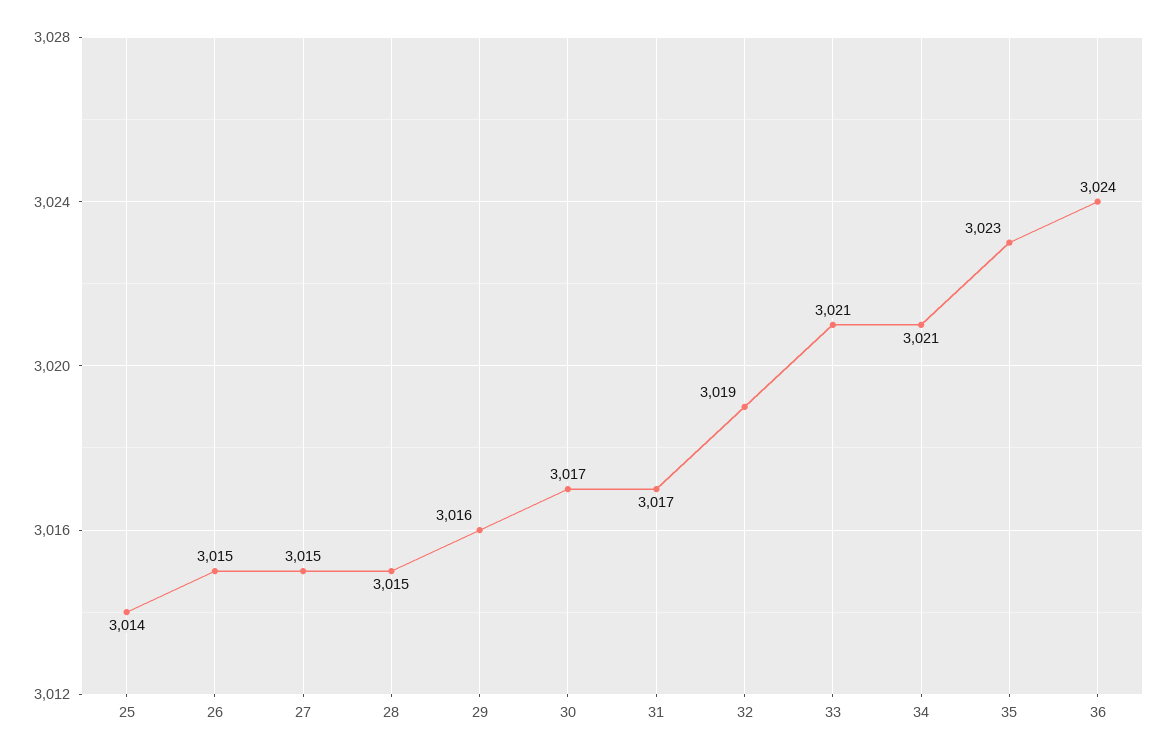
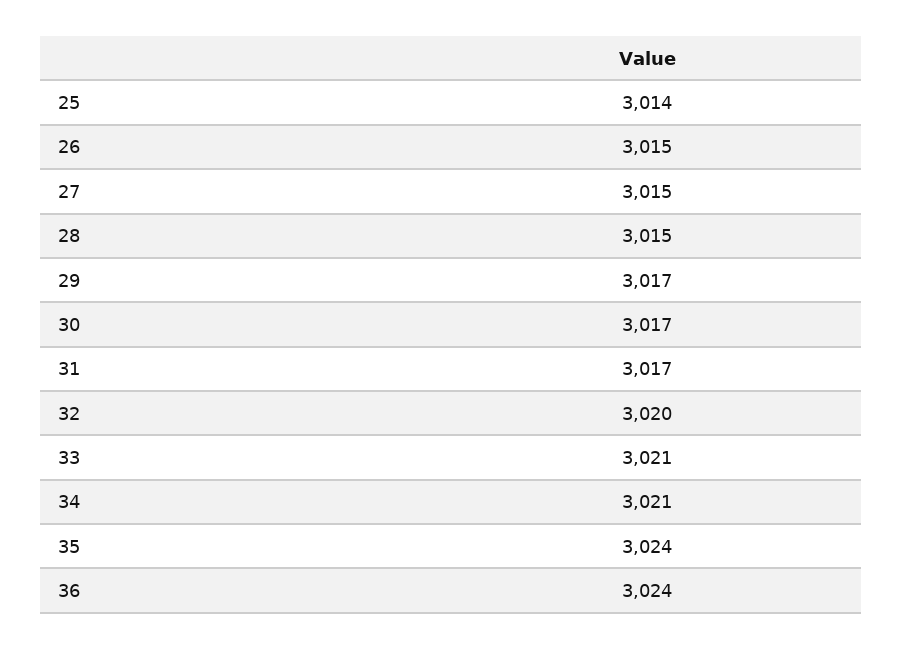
29: 3016 -> 3017
32: 3019 -> 3020
35: 3023 -> 3024

